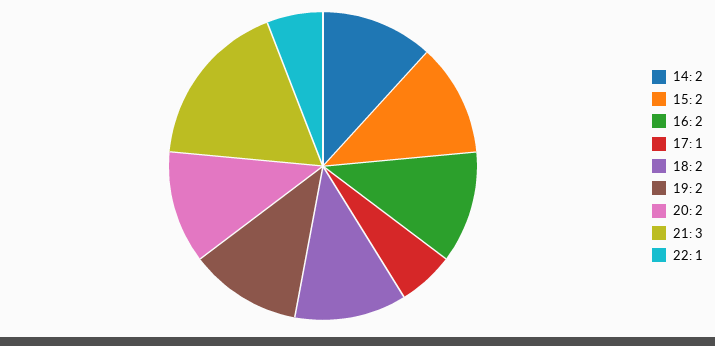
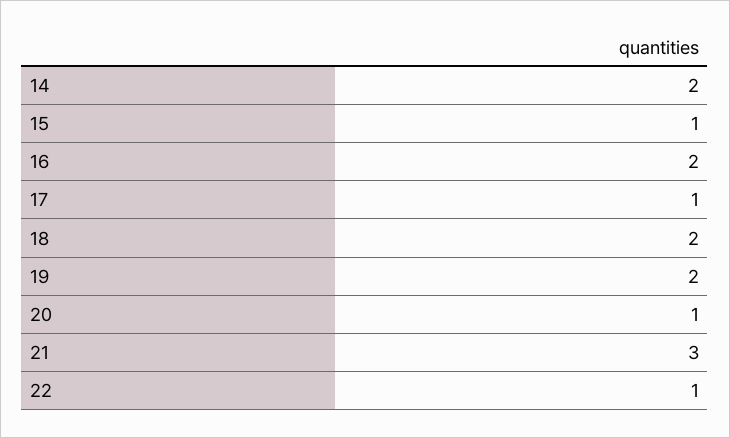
15: 2 -> 1
20: 2 -> 1

